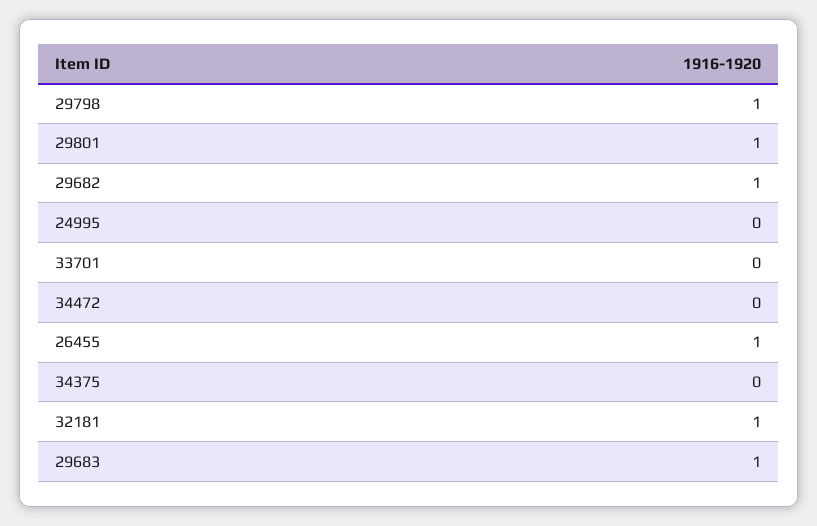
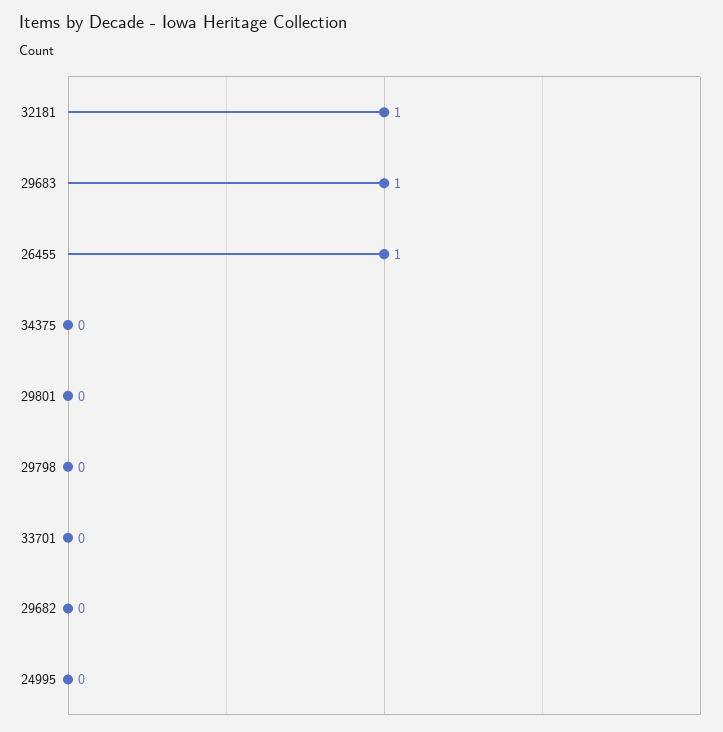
29798: 1 -> 0
29801: 1 -> 0
29682: 1 -> 0
34472: 0 -> none

